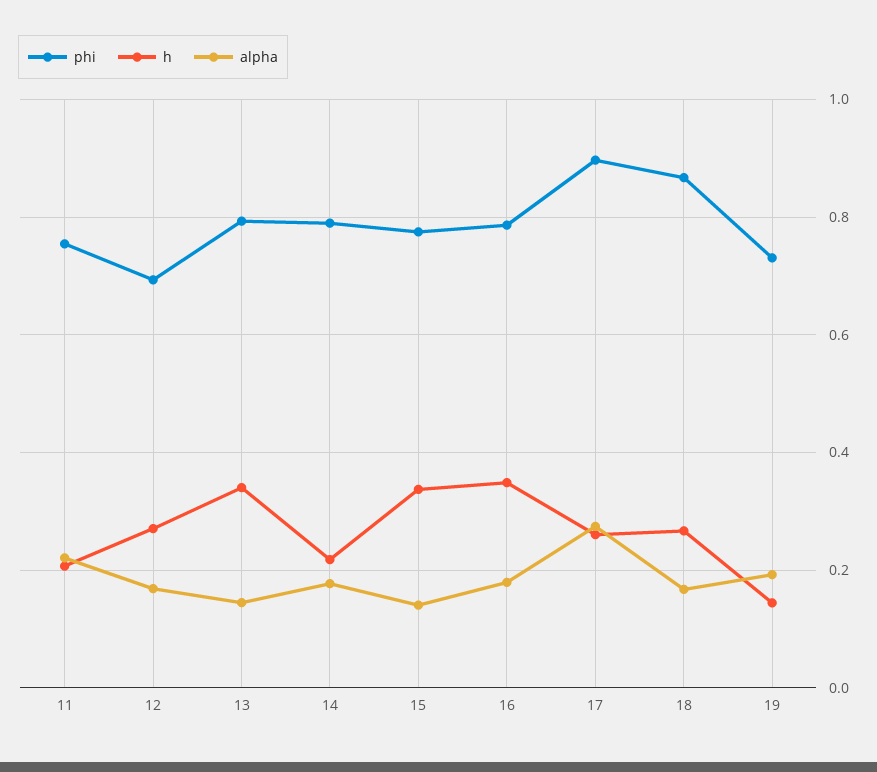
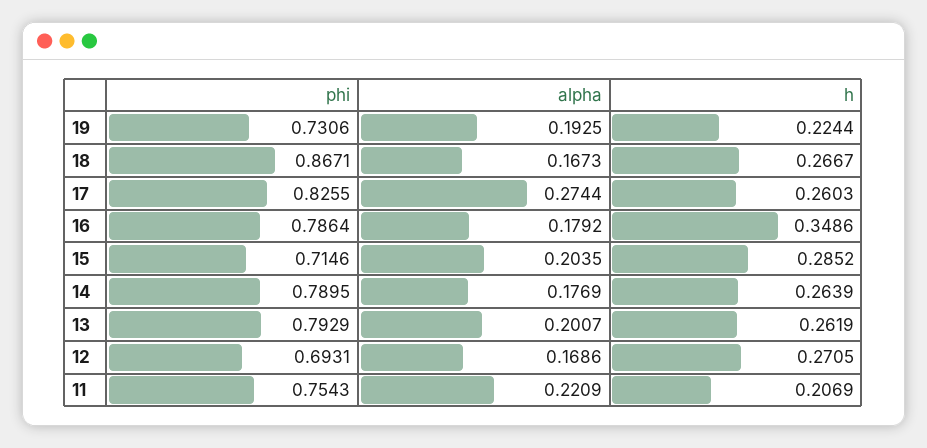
h, 13: 0.34 -> 0.2619
alpha, 13: 0.14 -> 0.2007
h, 14: 0.22 -> 0.2639
phi, 15: 0.78 -> 0.7146
h, 15: 0.34 -> 0.2852
alpha, 15: 0.14 -> 0.2035
phi, 17: 0.9 -> 0.8255
h, 19: 0.14 -> 0.2244

